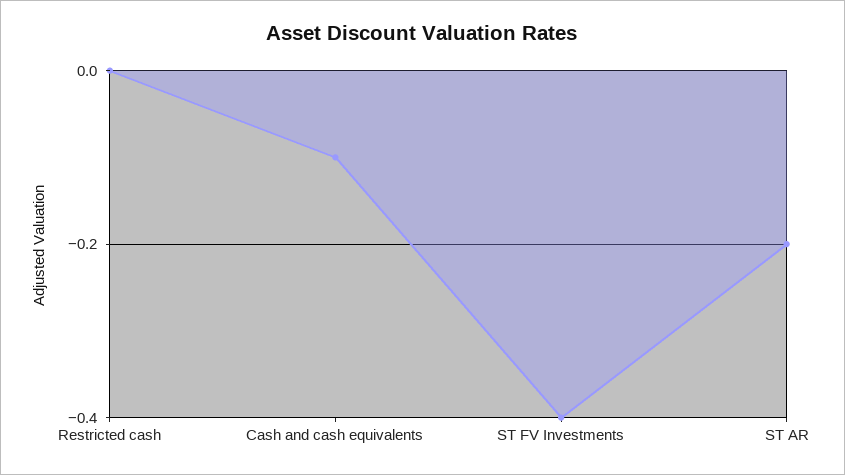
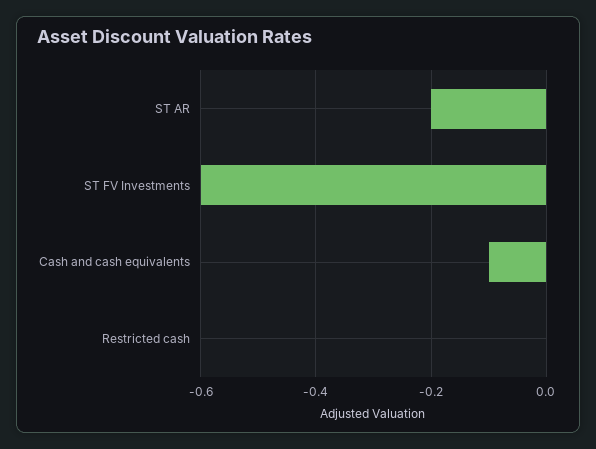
ST FV Investments: -0.4 -> -0.6

